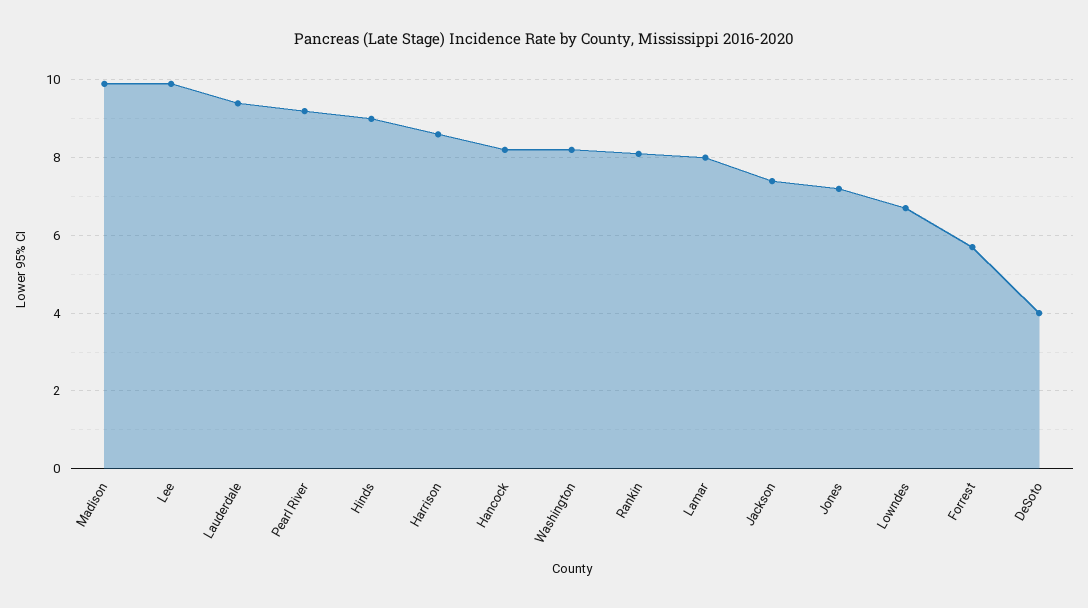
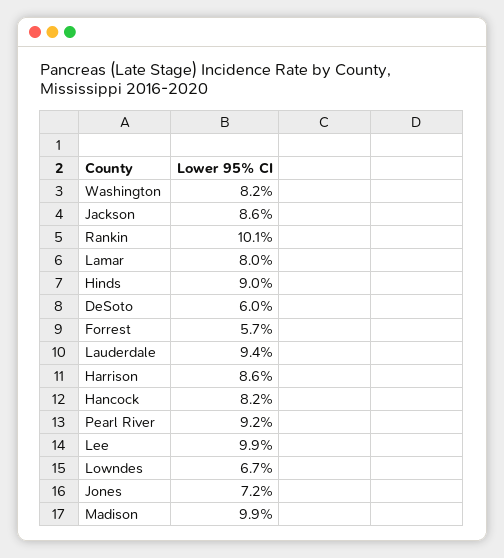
Rankin: 8 -> 10.1
Jackson: 7.5 -> 8.6
DeSoto: 4 -> 6

